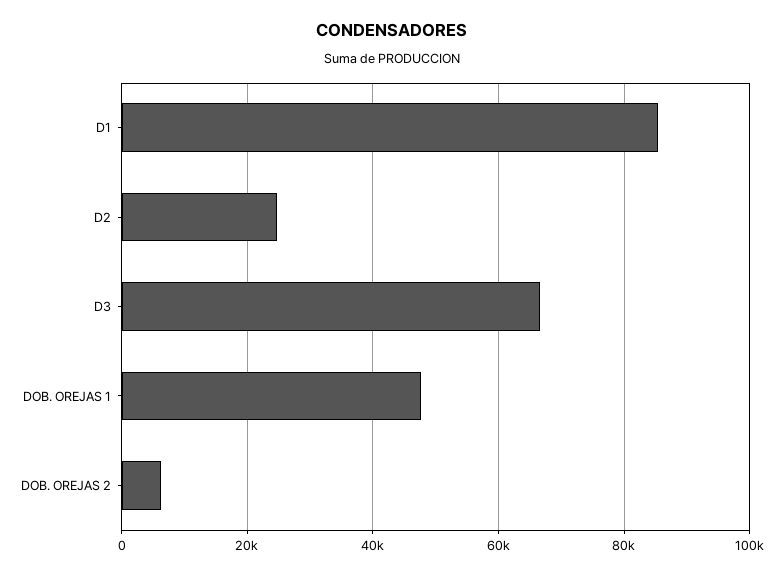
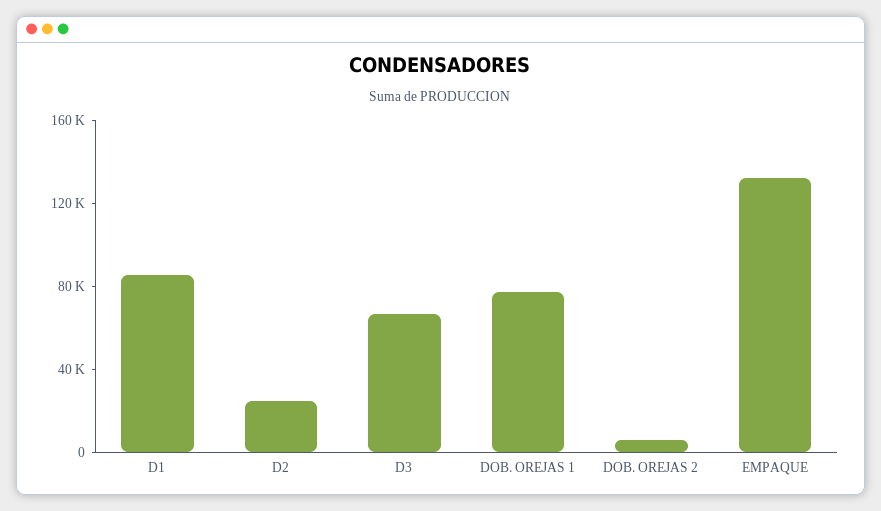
DOB. OREJAS 1: 48000 -> 80000
EMPAQUE: none -> 130000

